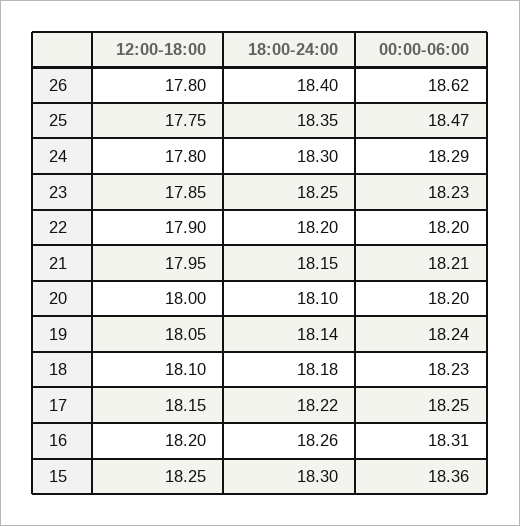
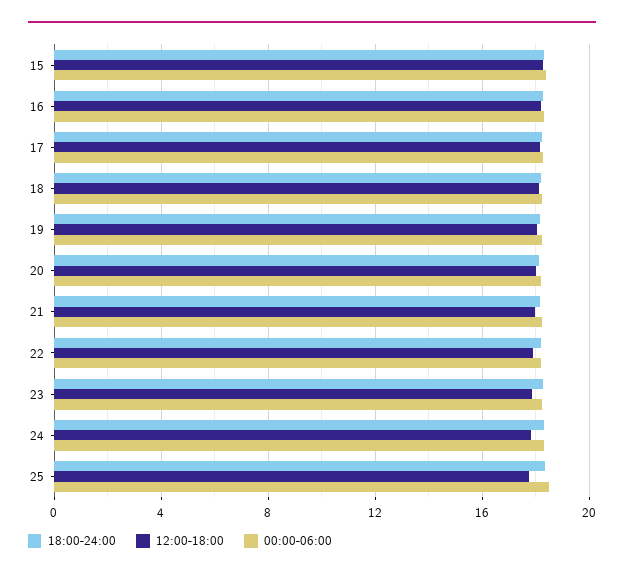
12:00-18:00, 26: 17.8 -> none
18:00-24:00, 26: 18.4 -> none
00:00-06:00, 26: 18.62 -> none

